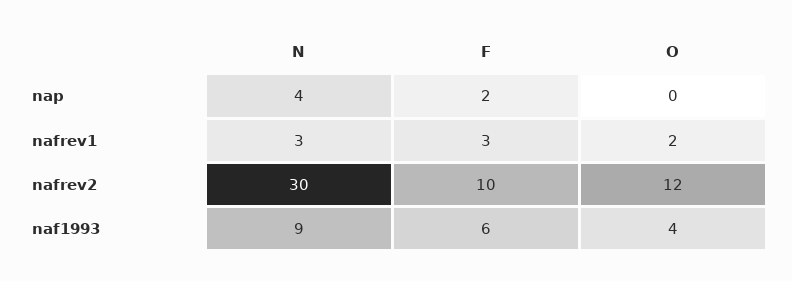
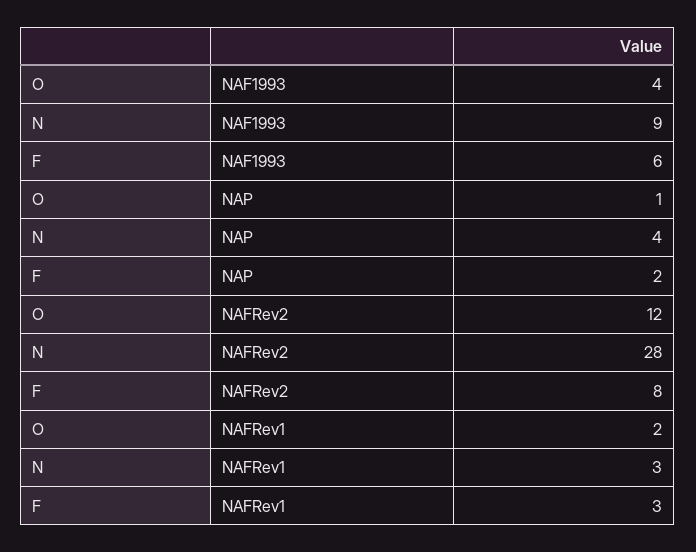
O, nap: 0 -> 1
N, nafrev2: 30 -> 28
F, nafrev2: 10 -> 8

